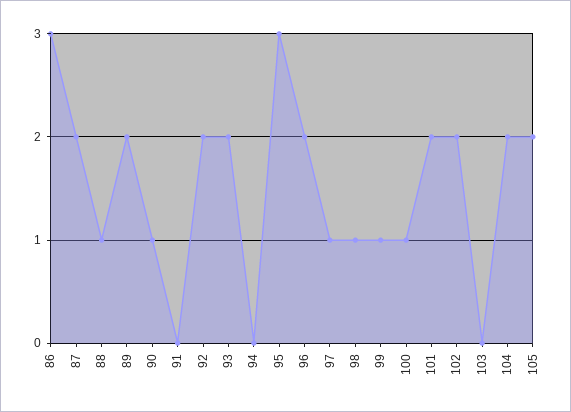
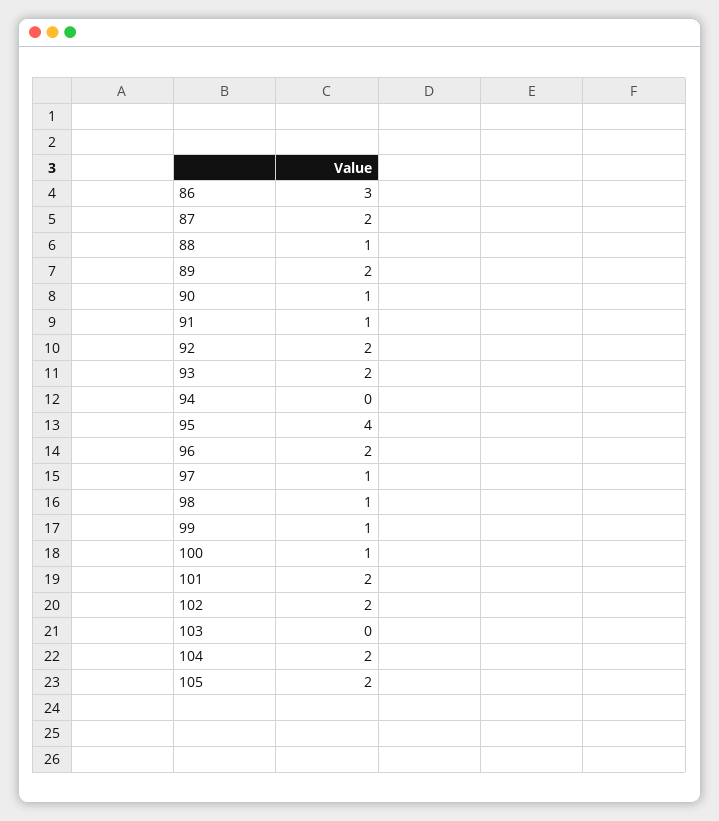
91: 0 -> 1
95: 3 -> 4

